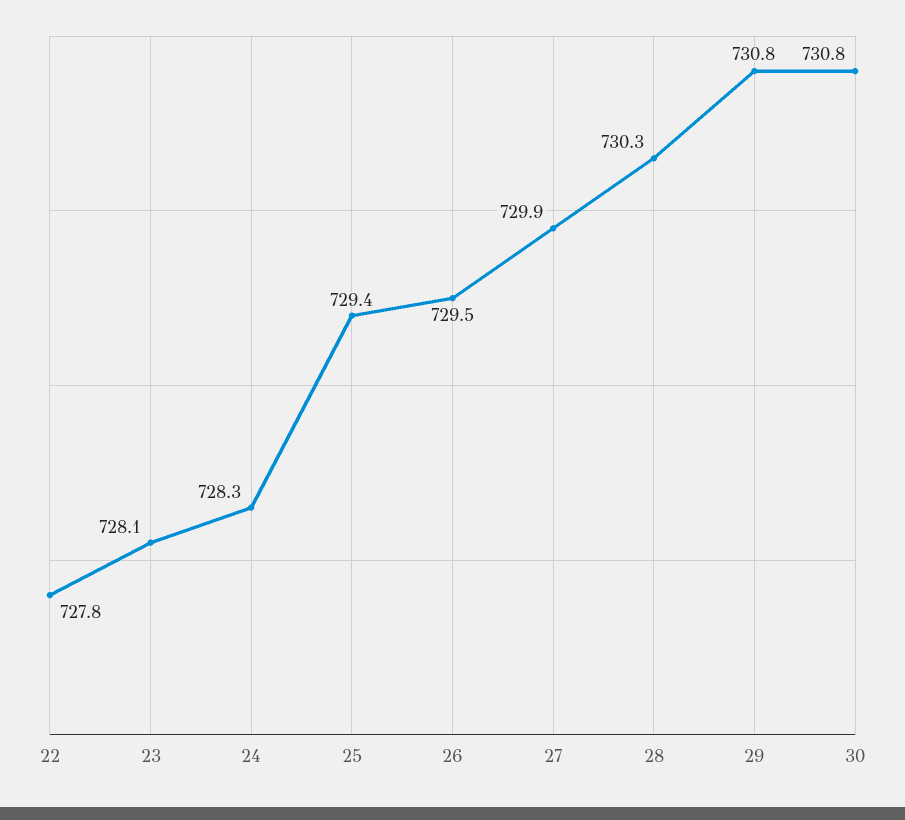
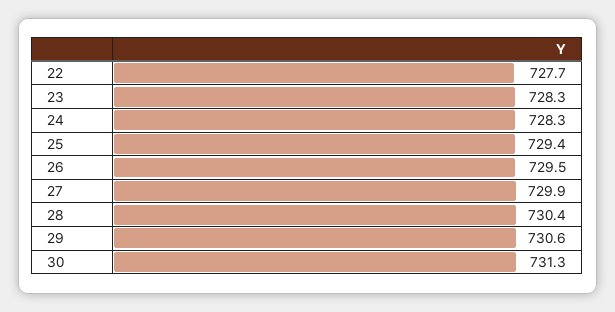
22: 727.8 -> 727.7
23: 728.1 -> 728.3
28: 730.3 -> 730.4
29: 730.8 -> 730.6
30: 730.8 -> 731.3

